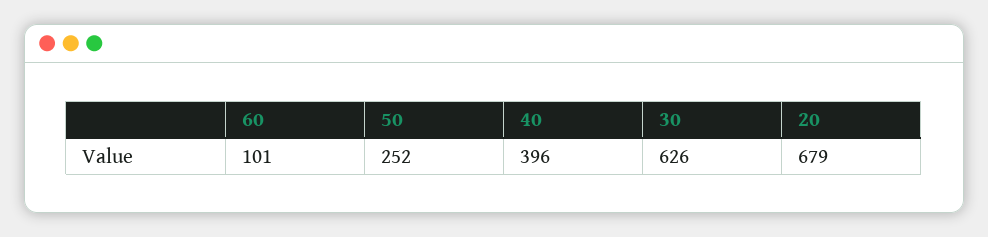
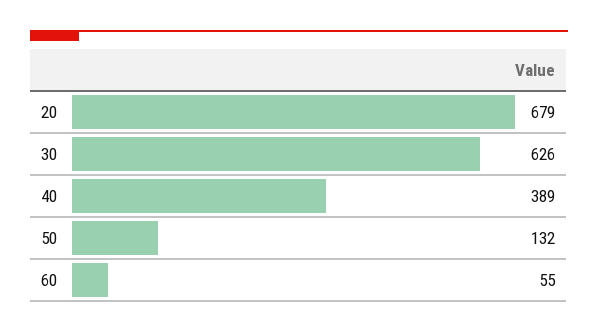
60: 101 -> 55
50: 252 -> 132
40: 396 -> 389

